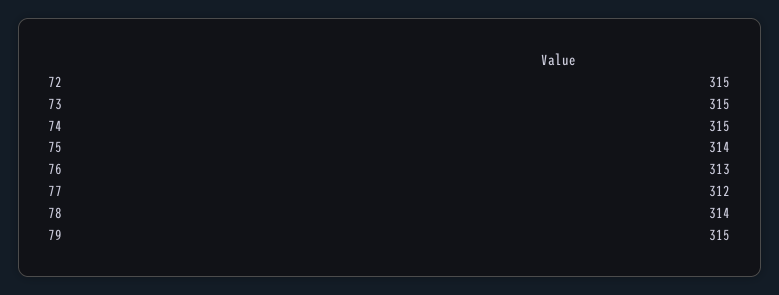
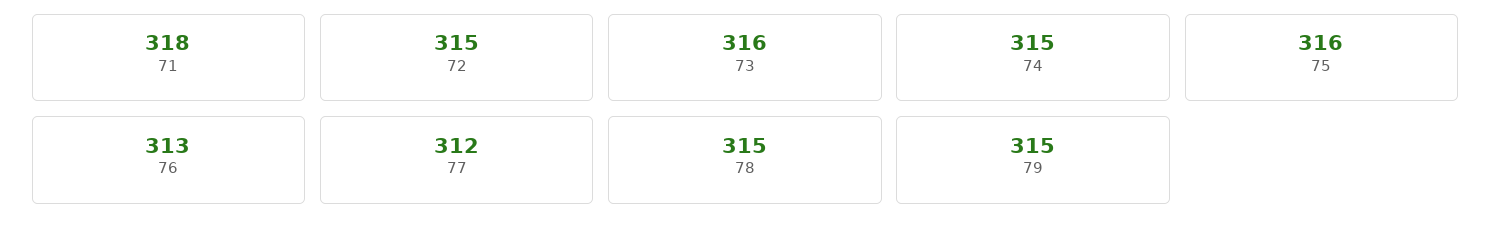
73: 315 -> 316
75: 314 -> 316
78: 314 -> 315
71: none -> 318

